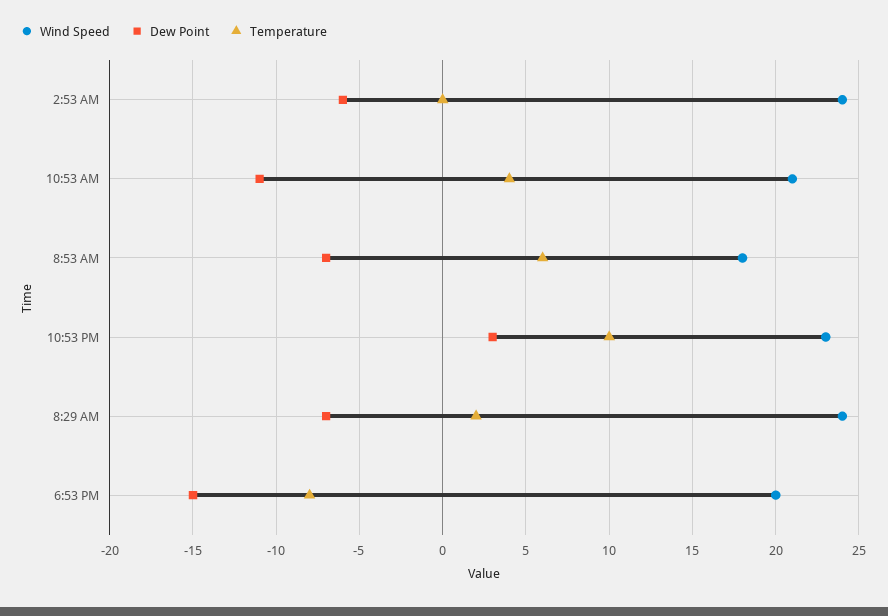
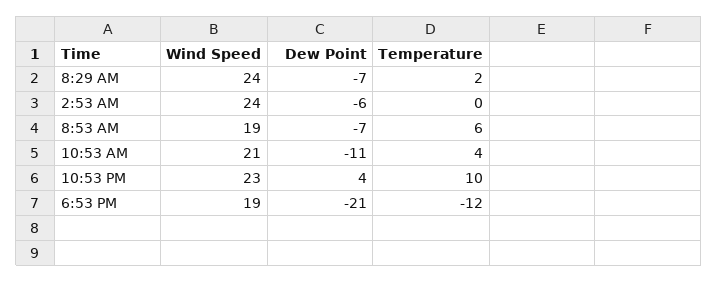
Wind Speed, 8:53 AM: 18 -> 19
Dew Point, 10:53 PM: 3 -> 4
Wind Speed, 6:53 PM: 20 -> 19
Dew Point, 6:53 PM: -15 -> -21
Temperature, 6:53 PM: -8 -> -12

